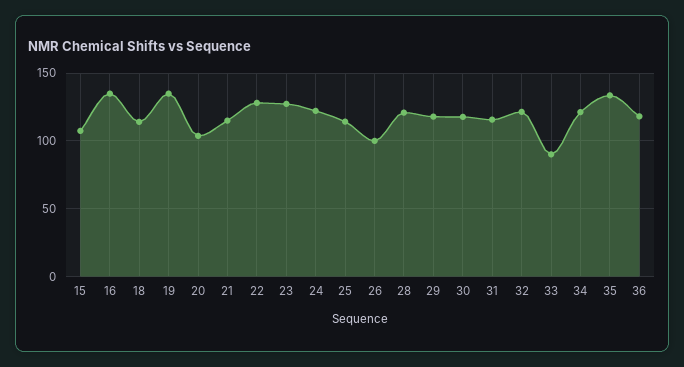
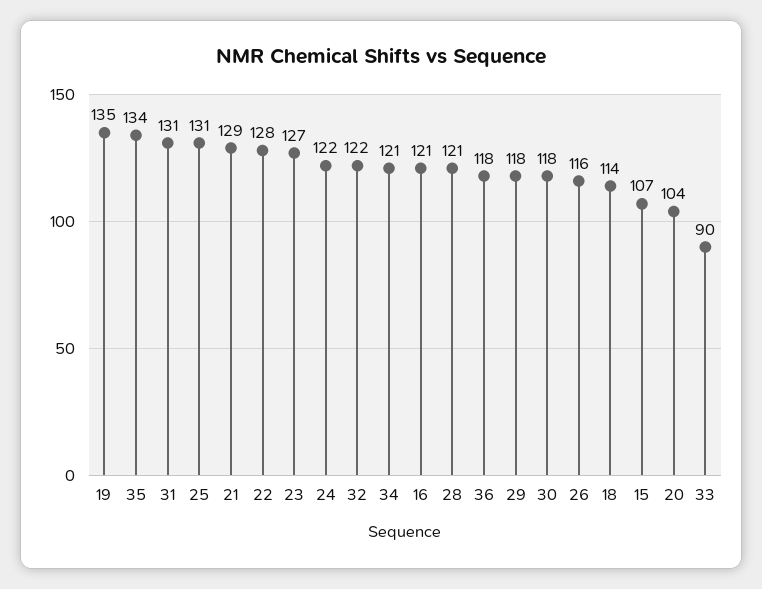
16: 135 -> 121
21: 115 -> 129
25: 115 -> 131
26: 100 -> 116
31: 115 -> 131

